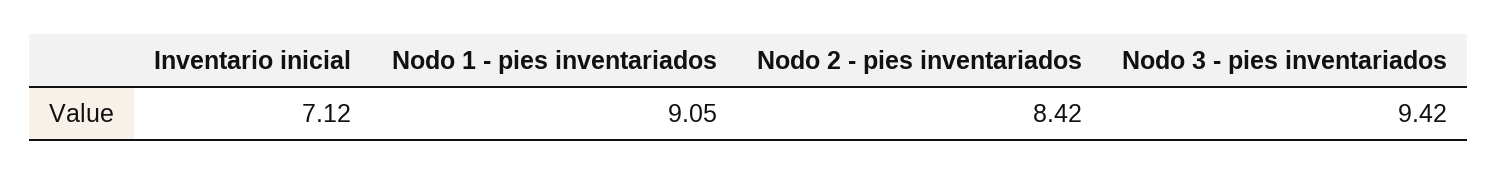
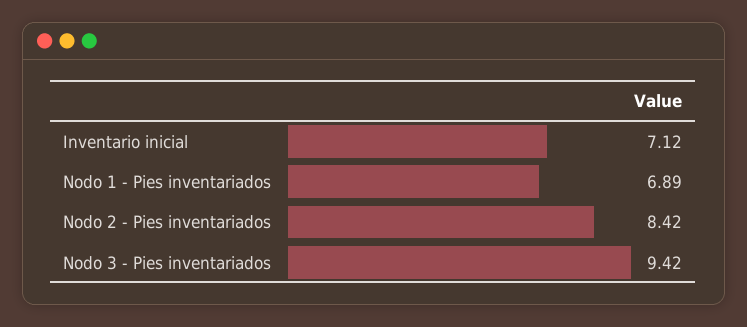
Nodo 1 - pies inventariados: 9.05 -> 6.89

